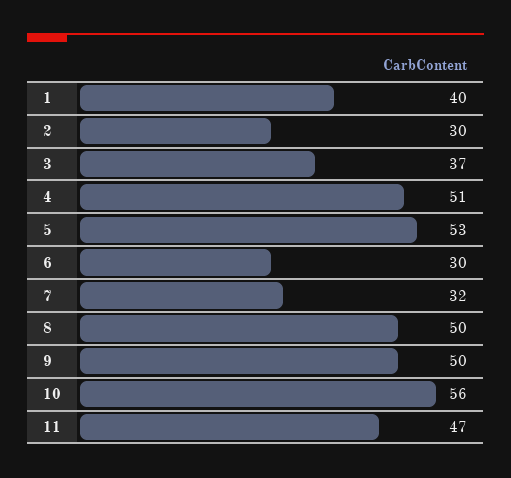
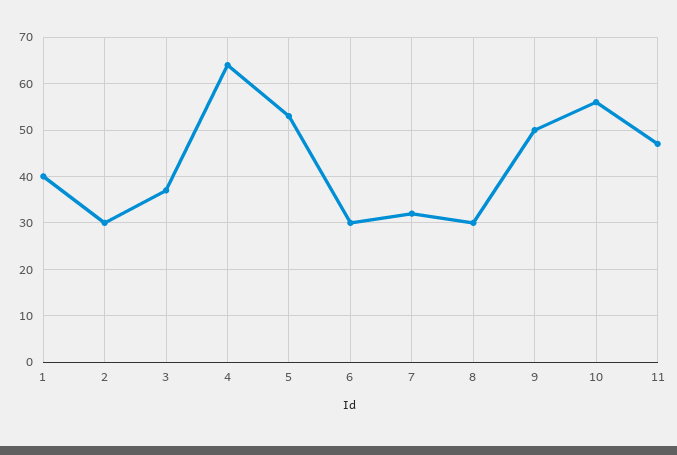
4: 51 -> 65
8: 50 -> 30

